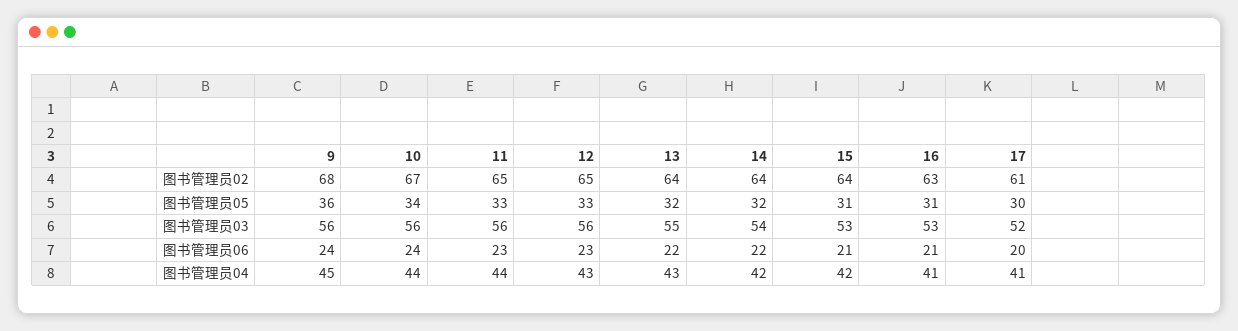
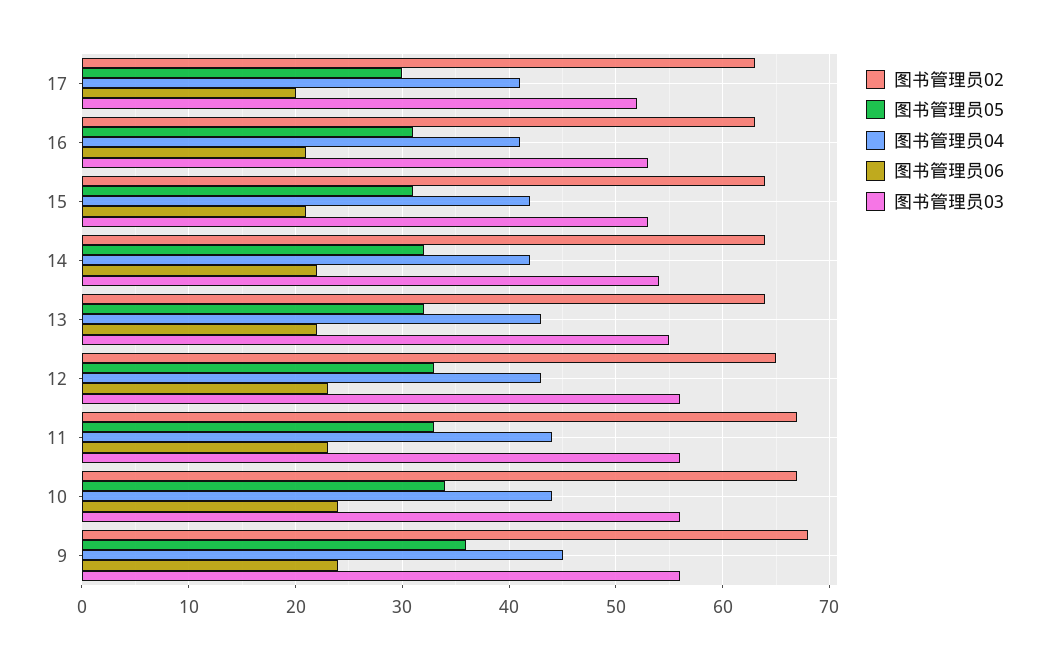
图书管理员02, 11: 65 -> 67
图书管理员02, 17: 61 -> 63

